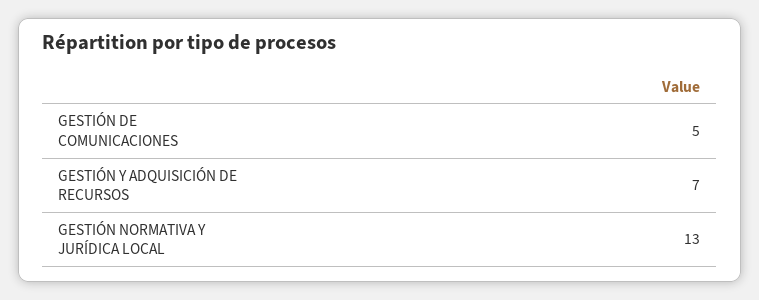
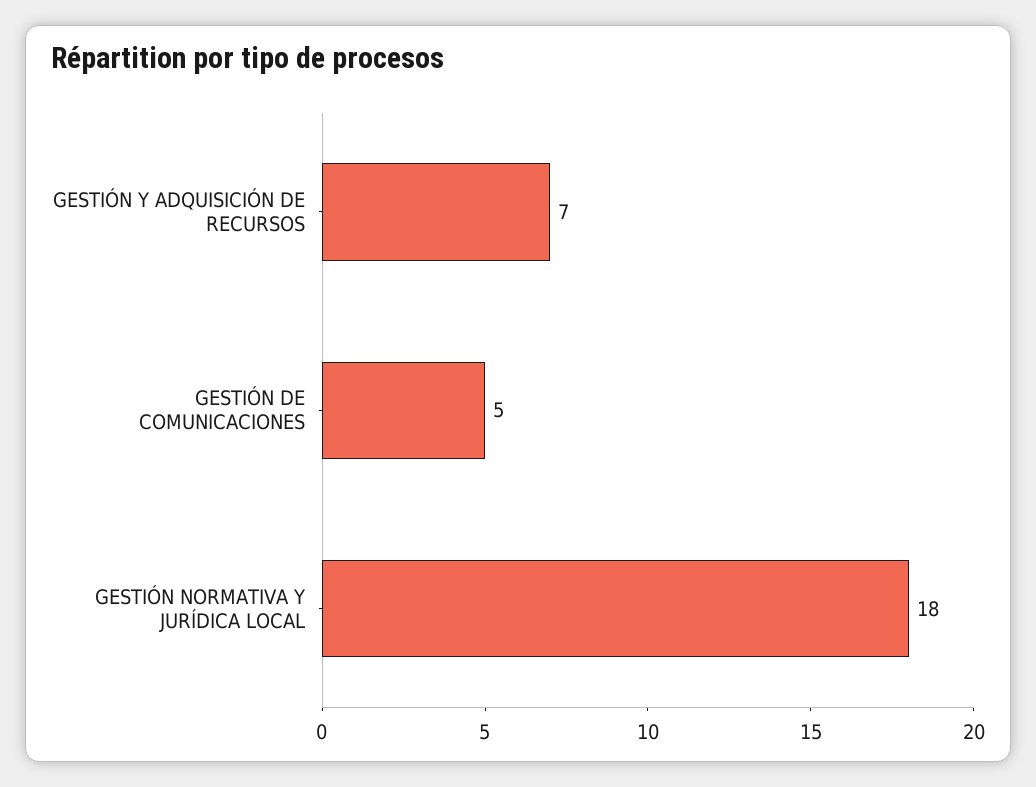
GESTIÓN NORMATIVA Y JURÍDICA LOCAL: 13 -> 18

